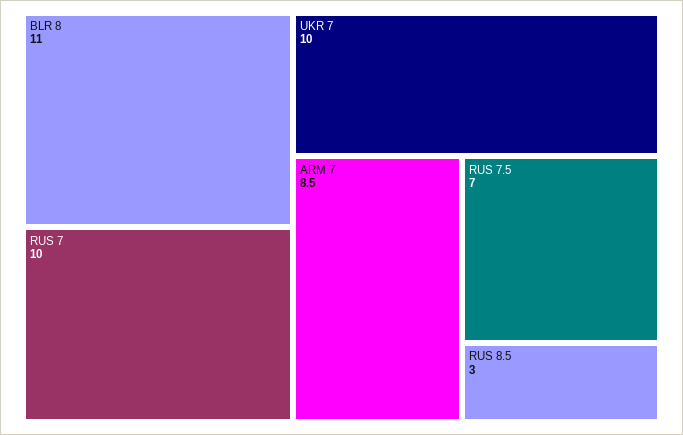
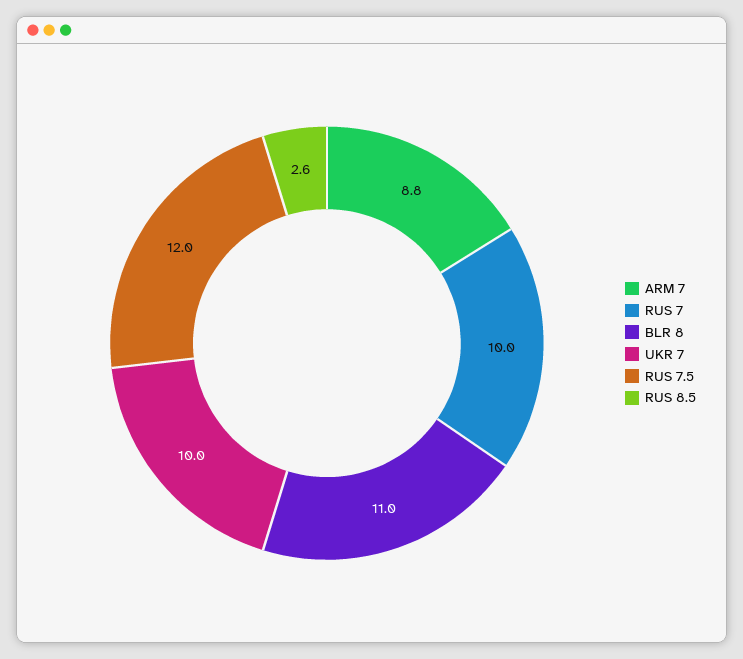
ARM 7: 8.5 -> 8.8
RUS 7.5: 7 -> 12
RUS 8.5: 3 -> 2.6

